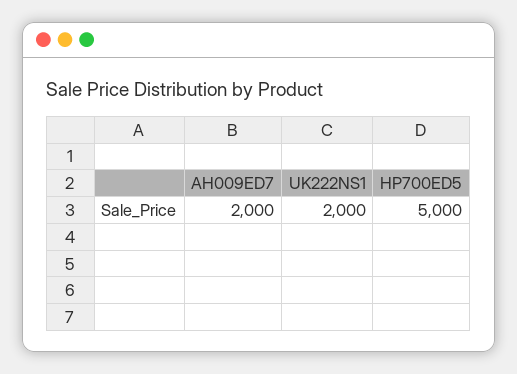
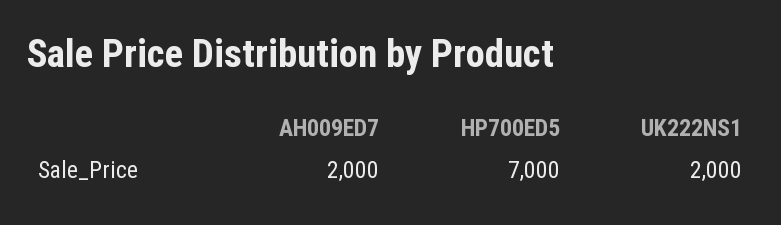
HP700ED5: 5000 -> 7000

